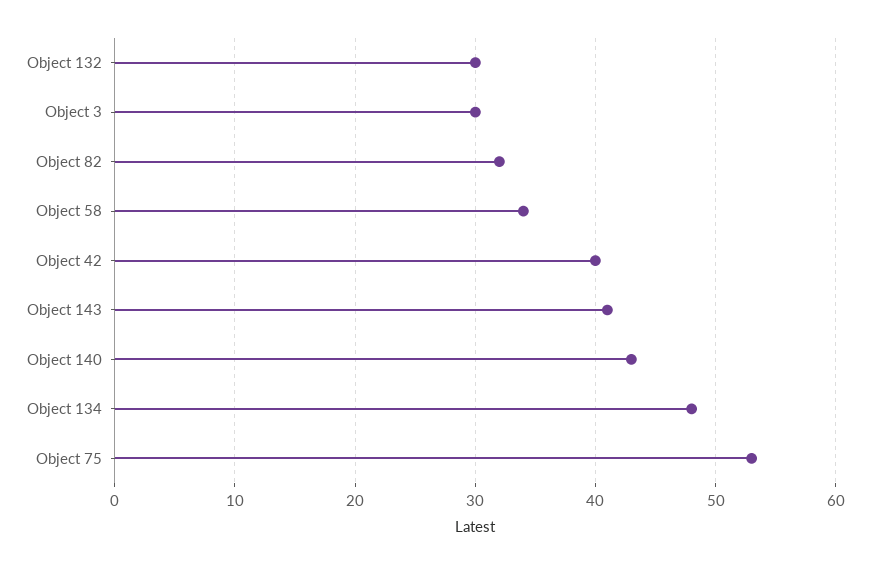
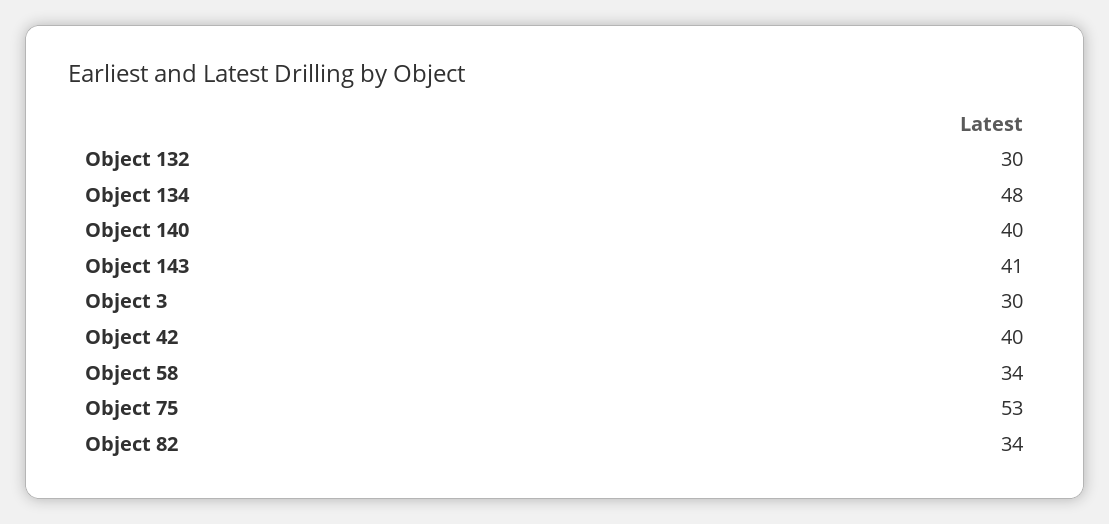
Object 82: 32 -> 34
Object 140: 43 -> 40

